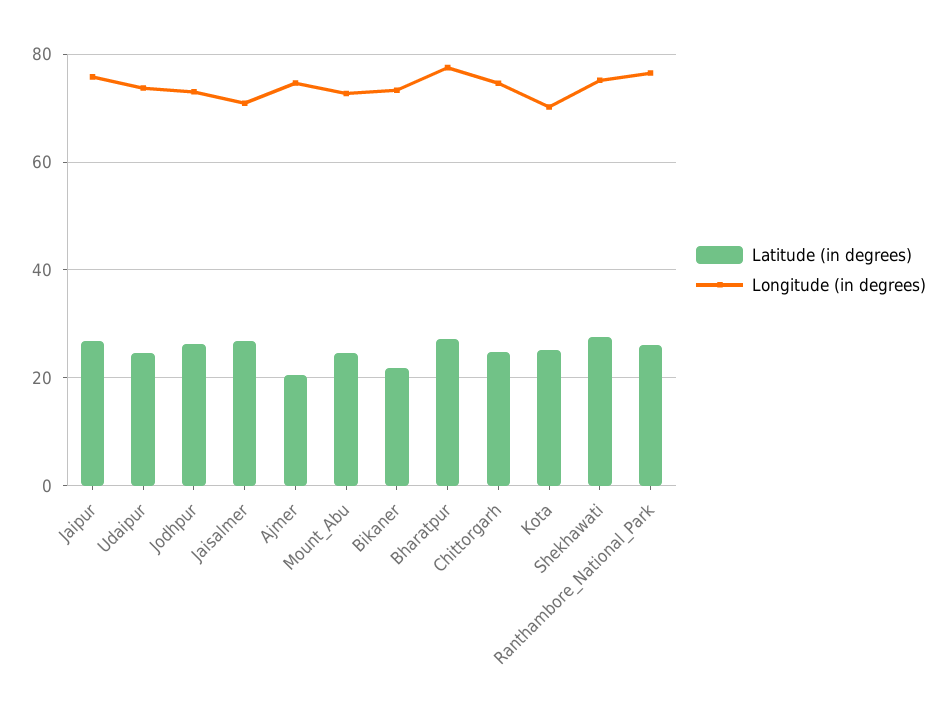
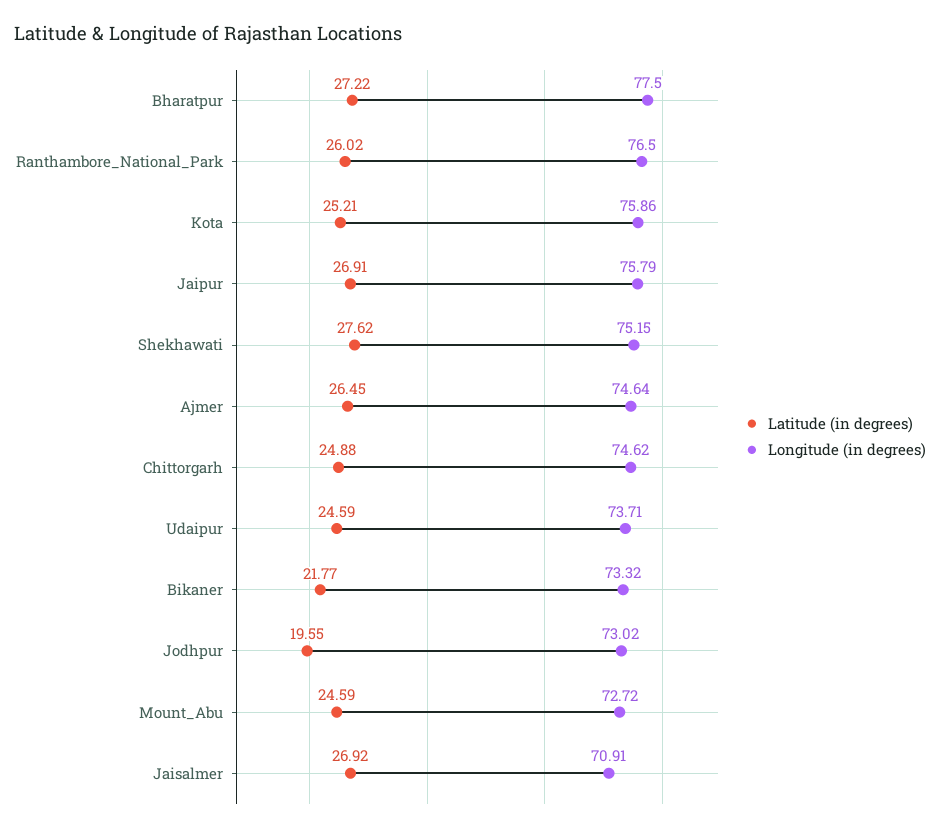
Latitude (in degrees), Jodhpur: 26 -> 19.55
Latitude (in degrees), Ajmer: 20 -> 26.45
Longitude (in degrees), Kota: 70 -> 75.86

